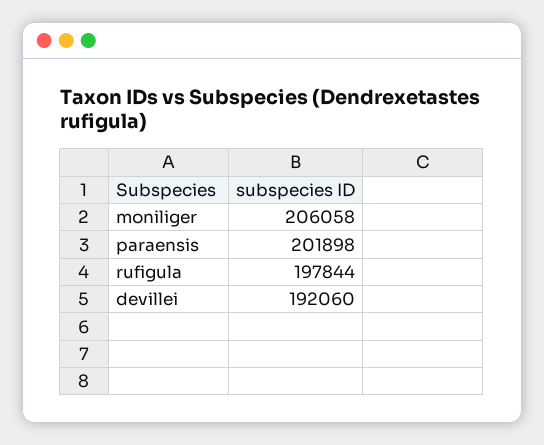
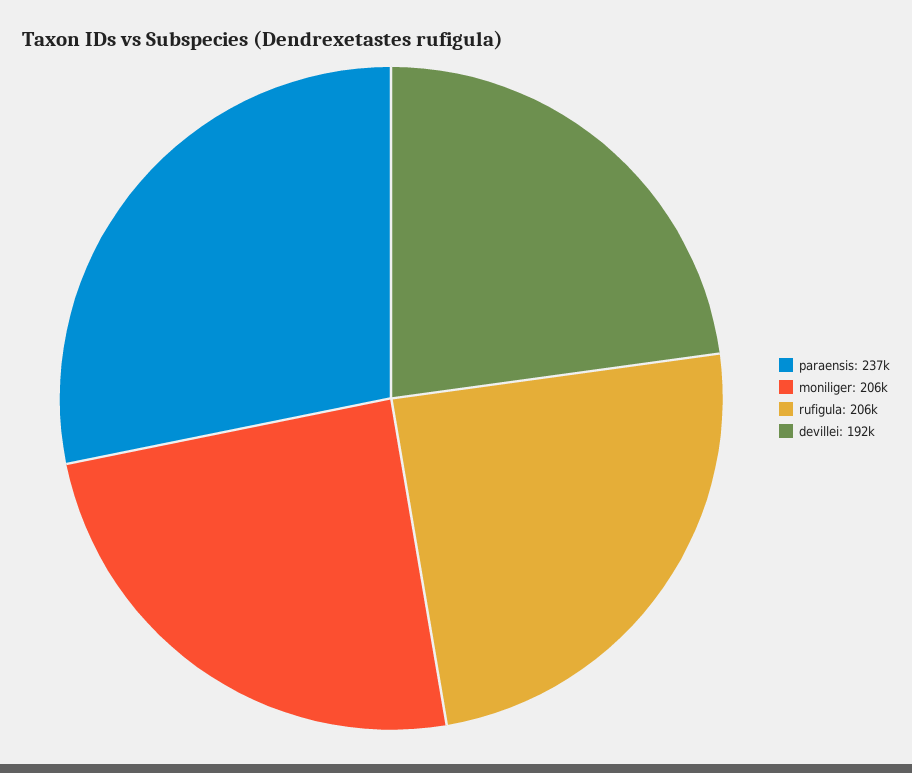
paraensis: 201898 -> 237000
rufigula: 197844 -> 206000

